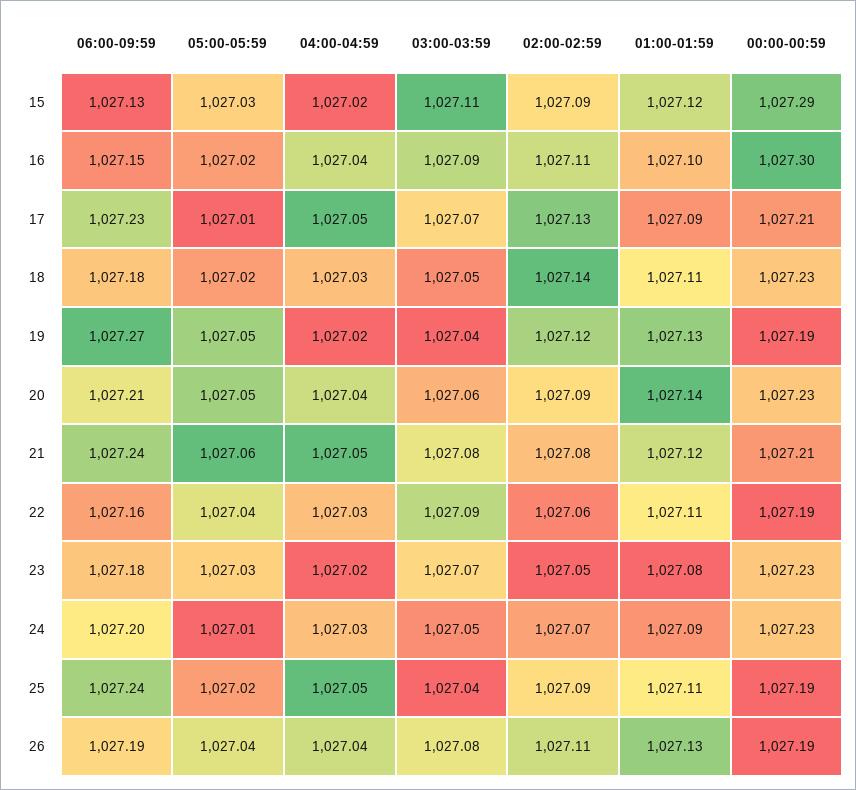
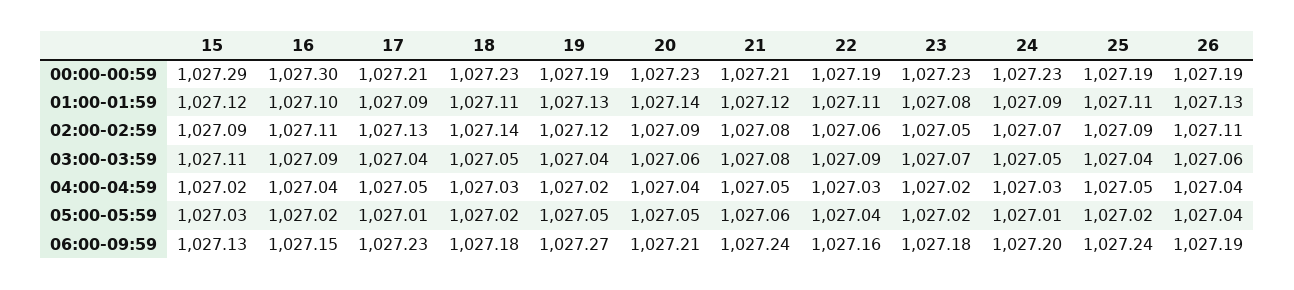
03:00-03:59, 17: 1027.07 -> 1027.04
05:00-05:59, 23: 1027.03 -> 1027.02
03:00-03:59, 26: 1027.08 -> 1027.06

